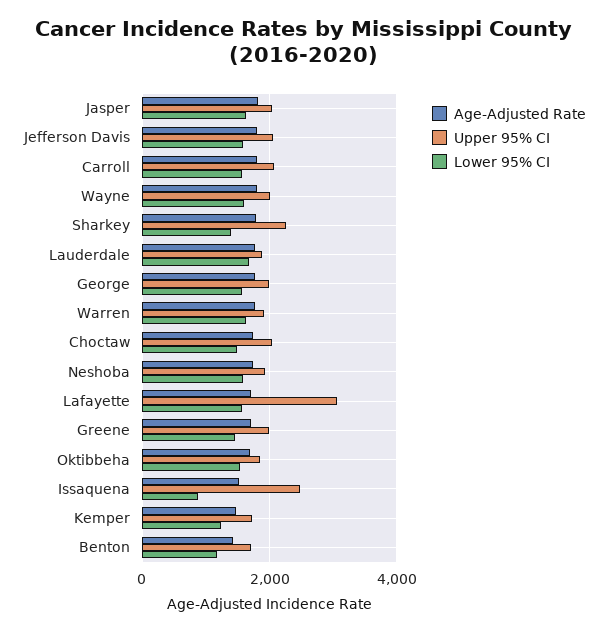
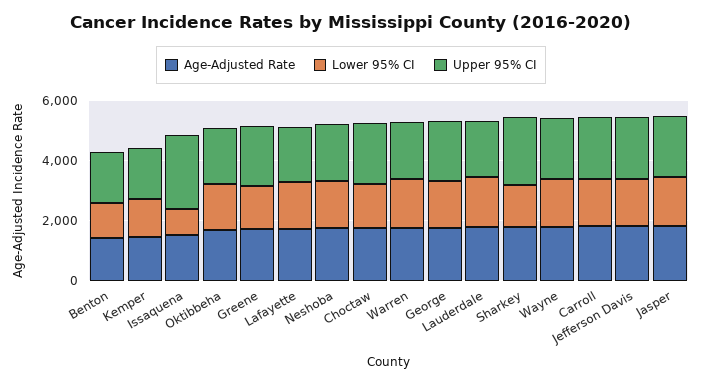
Upper 95% CI, Lafayette: 3000 -> 2000

